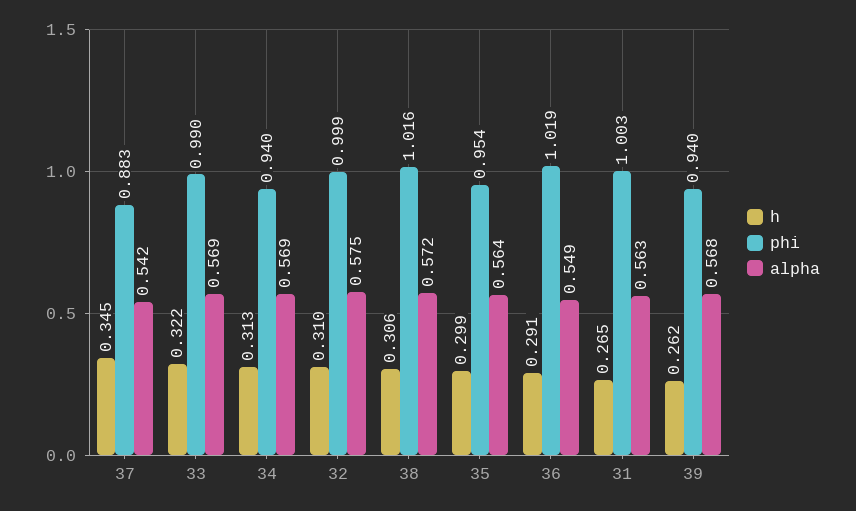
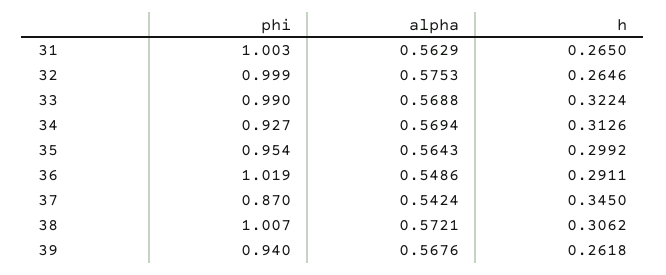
phi, 37: 0.883 -> 0.87
phi, 34: 0.94 -> 0.927
h, 32: 0.31 -> 0.2646
phi, 38: 1.016 -> 1.007

